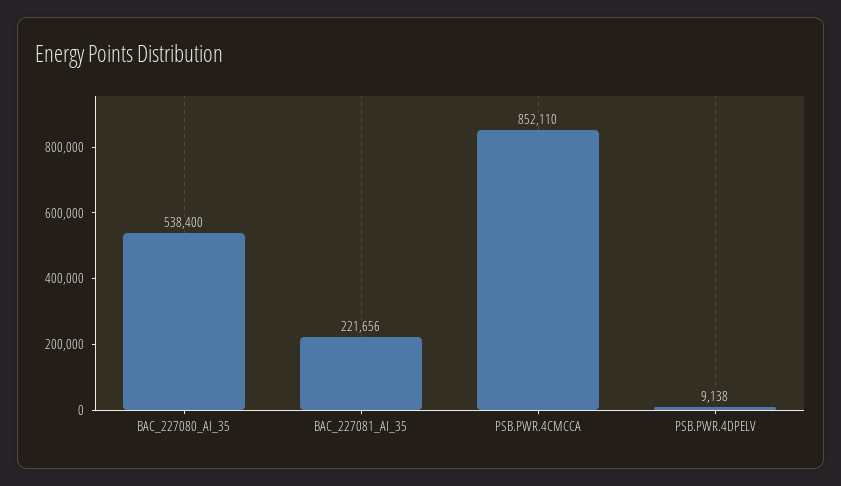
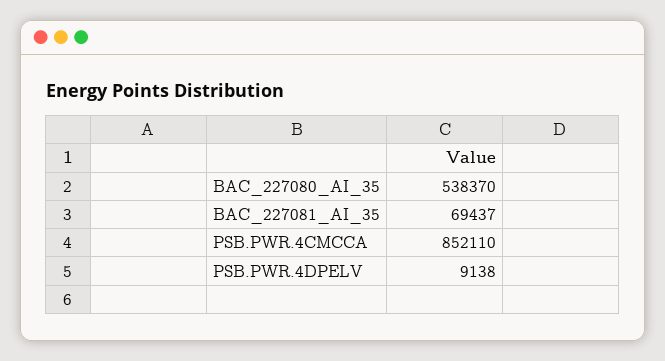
BAC_227080_AI_35: 538400 -> 538370
BAC_227081_AI_35: 221656 -> 69437

